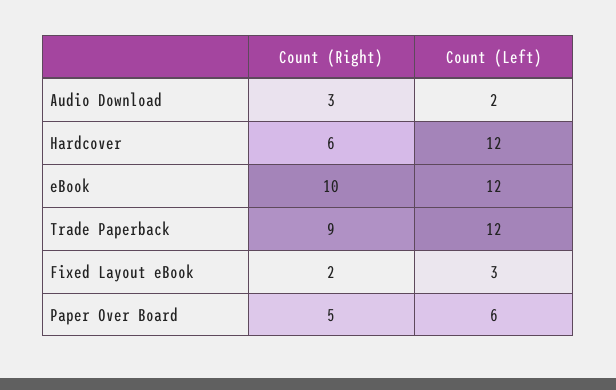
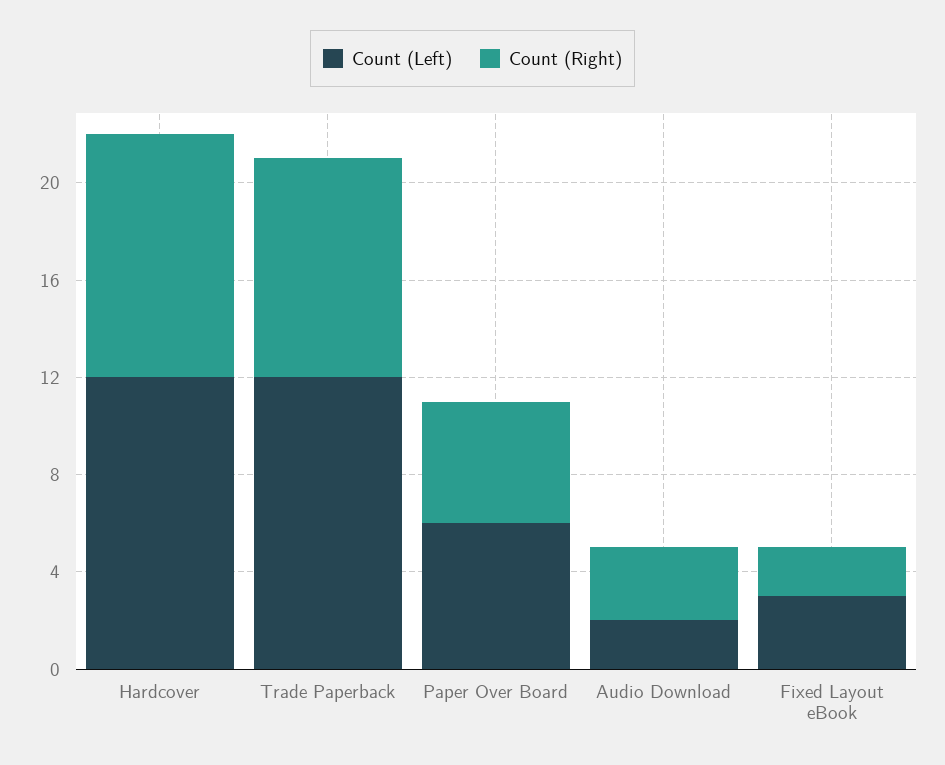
Count (Right), Hardcover: 6 -> 10
Count (Right), eBook: 10 -> none
Count (Left), eBook: 12 -> none

